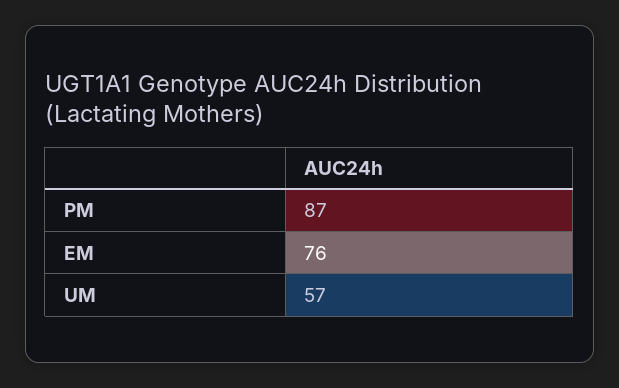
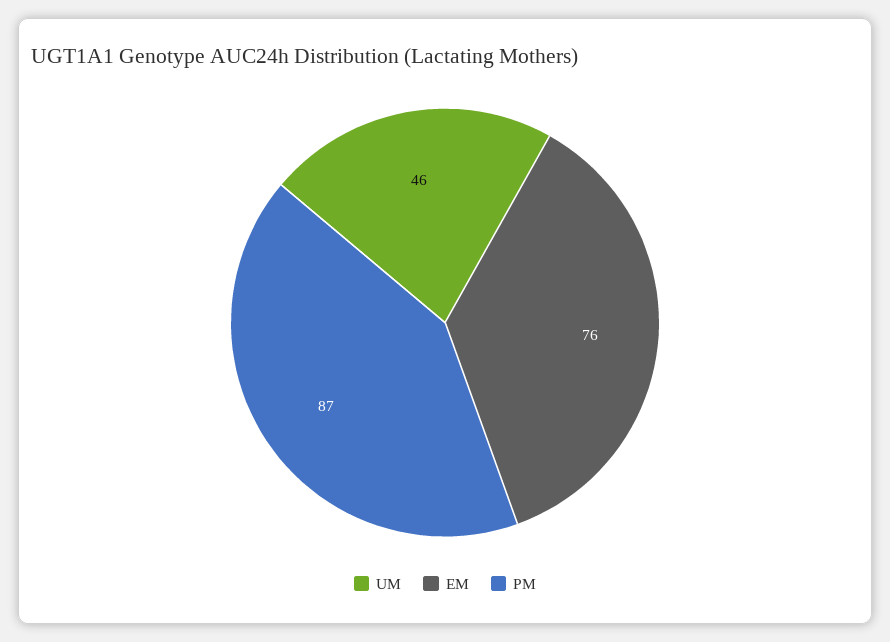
UM: 57 -> 46

